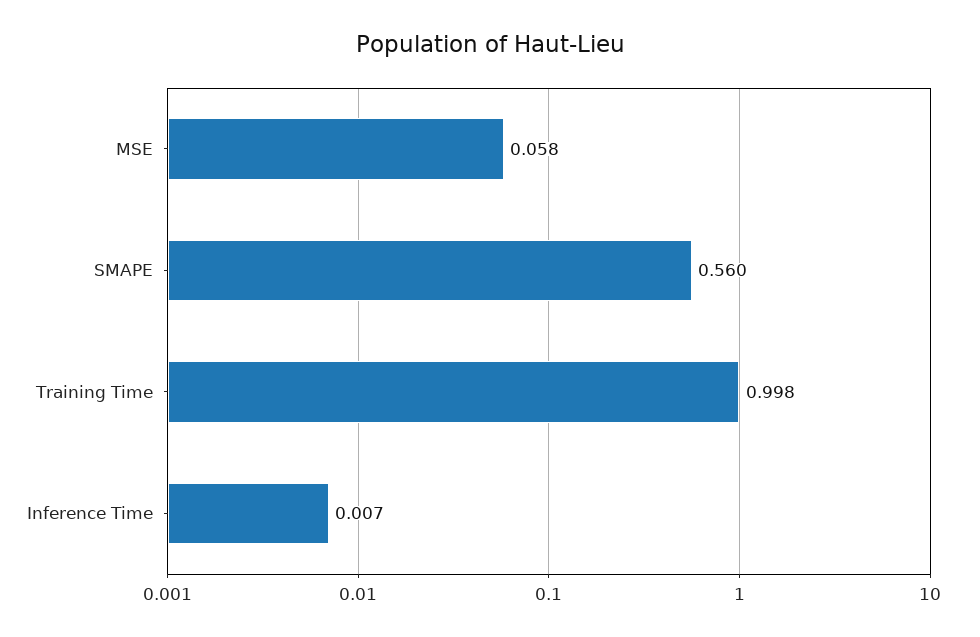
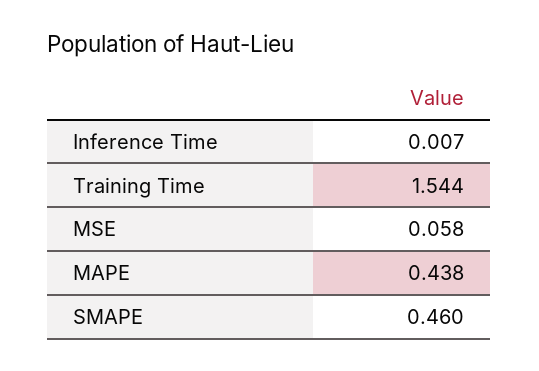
SMAPE: 0.56 -> 0.46
Training Time: 0.998 -> 1.544
MAPE: none -> 0.438

